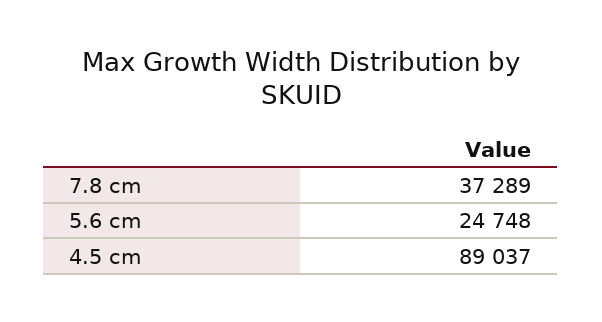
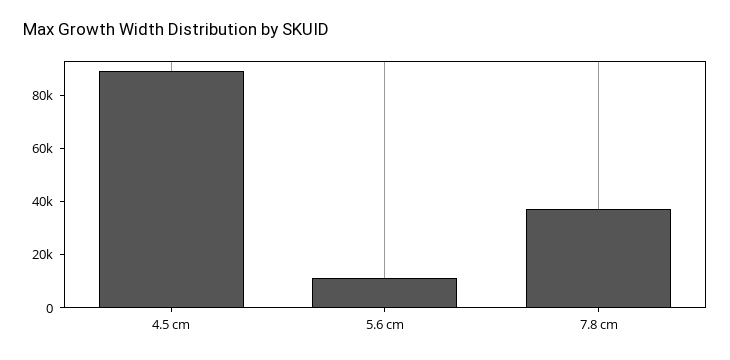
5.6 cm: 24748 -> 10000

